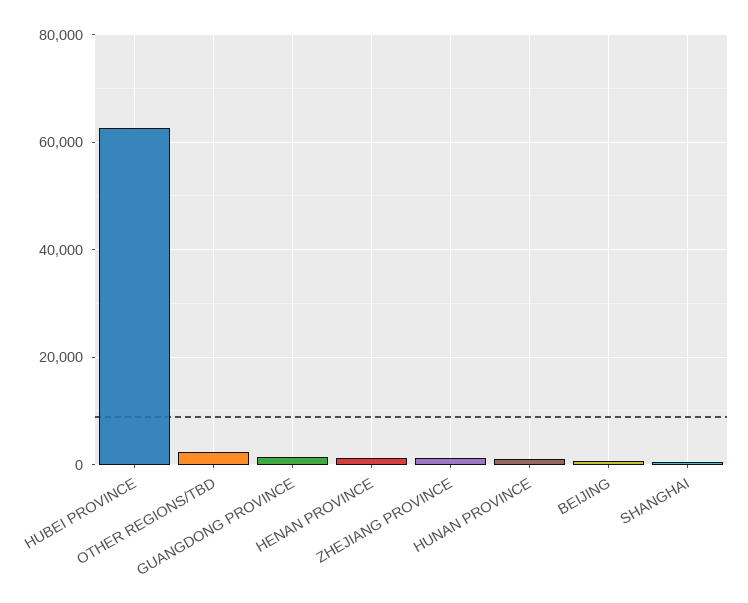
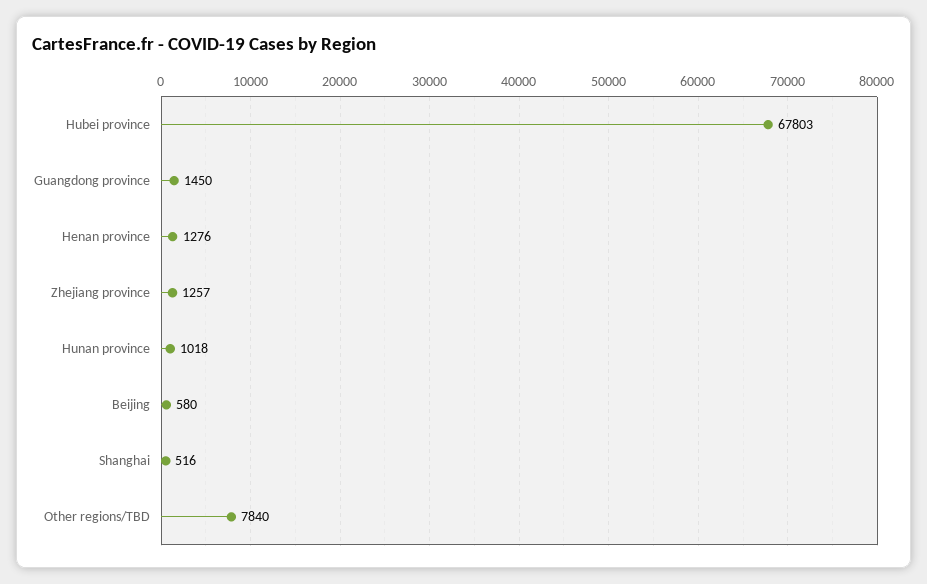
HUBEI PROVINCE: 62000 -> 67803
OTHER REGIONS/TBD: 2000 -> 7840

